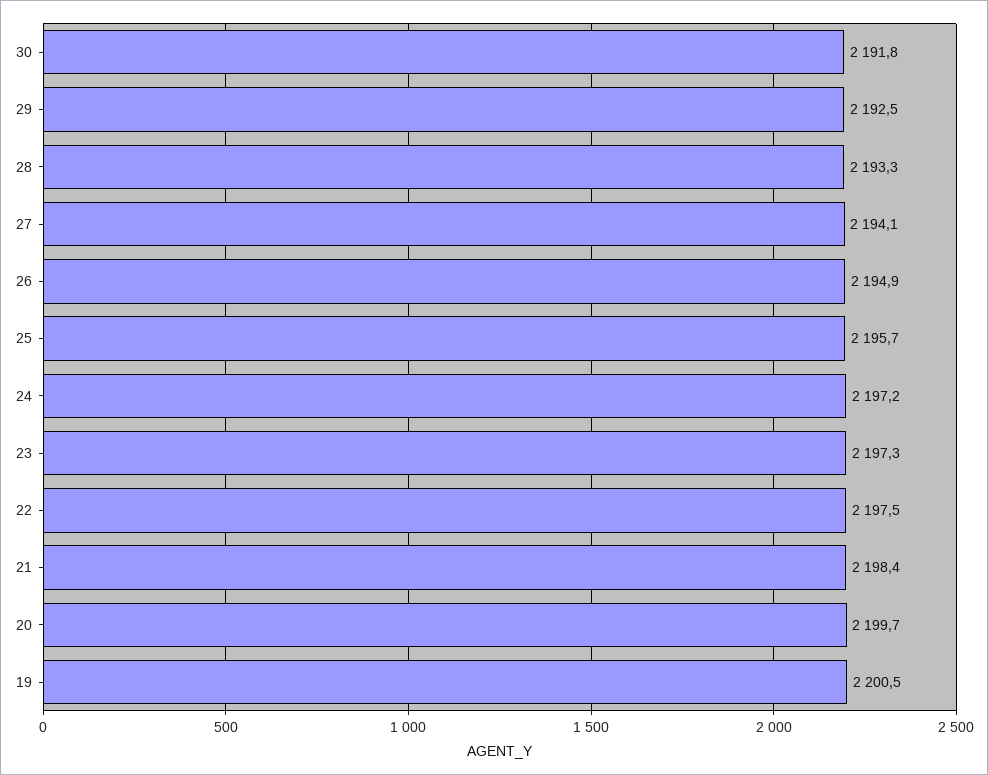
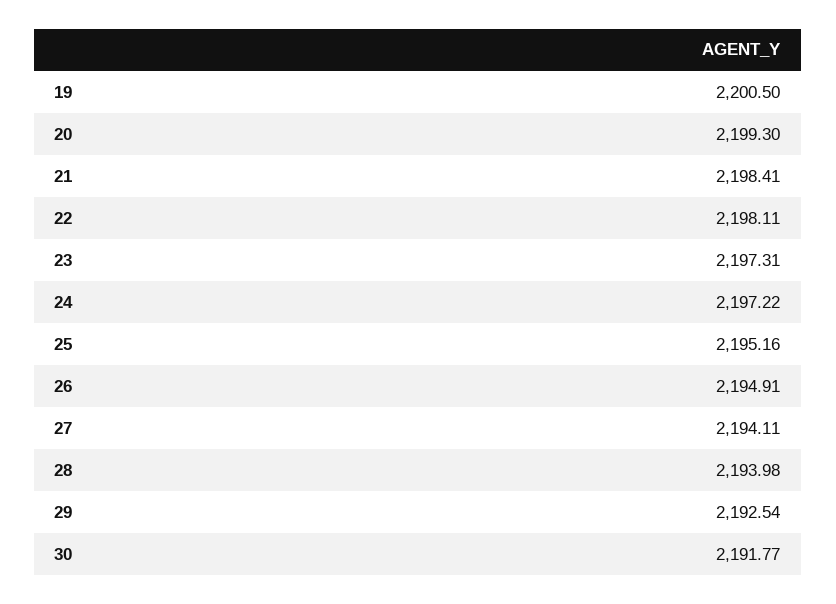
28: 2193.3 -> 2193.98
25: 2195.7 -> 2195.16
22: 2197.5 -> 2198.11
20: 2199.7 -> 2199.3

